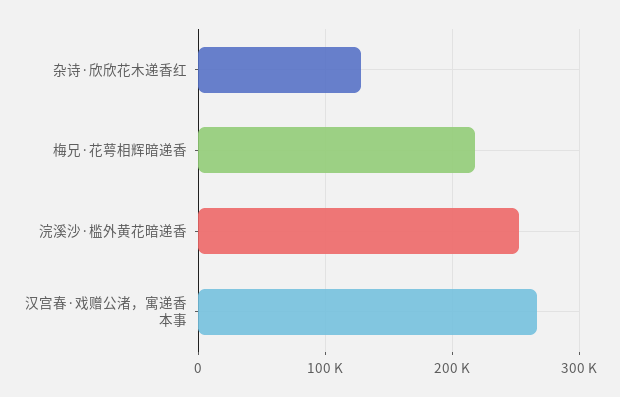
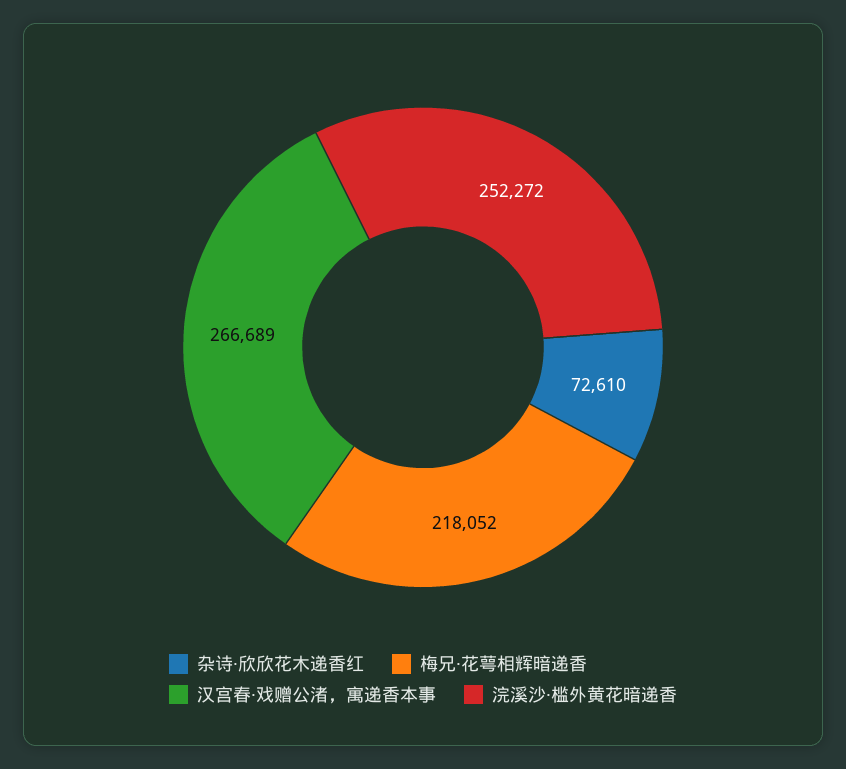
杂诗·欣欣花木递香红: 130000 -> 72610

